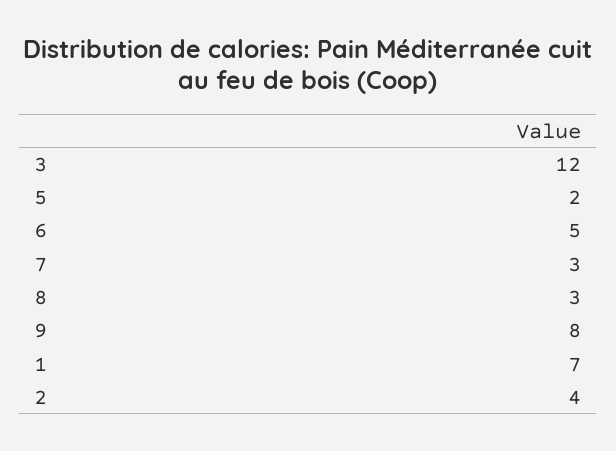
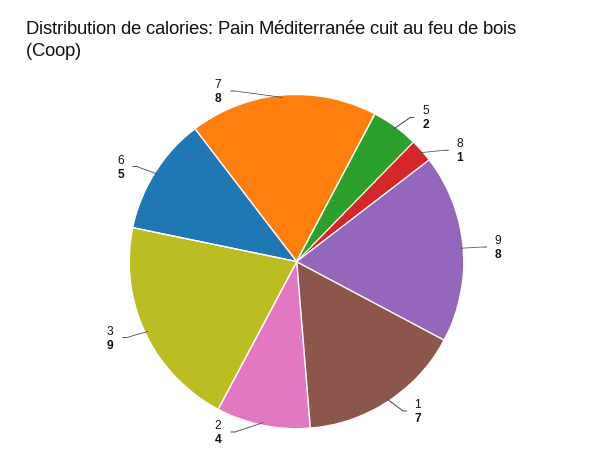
3: 12 -> 9
7: 3 -> 8
8: 3 -> 1

